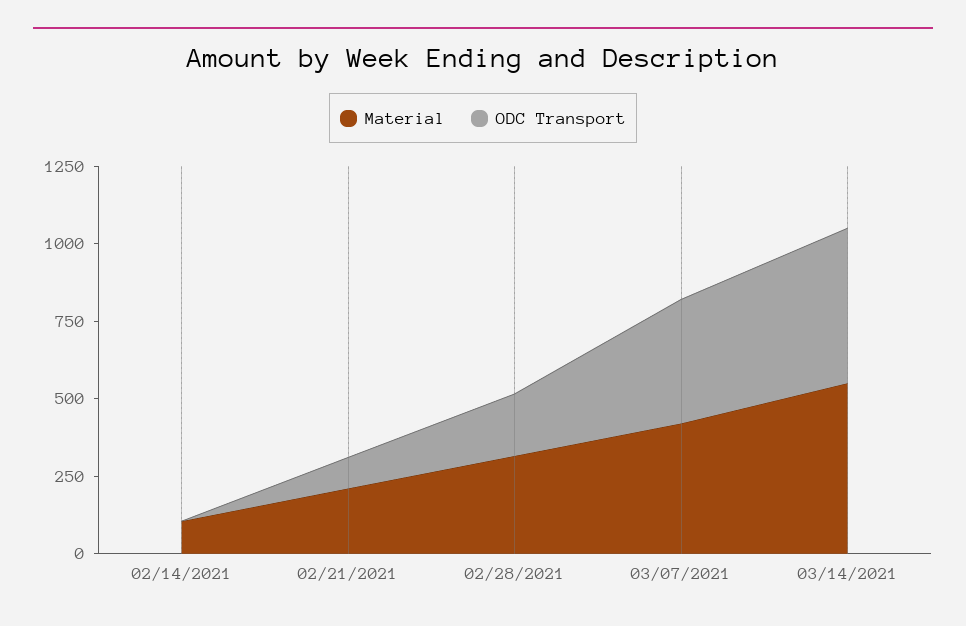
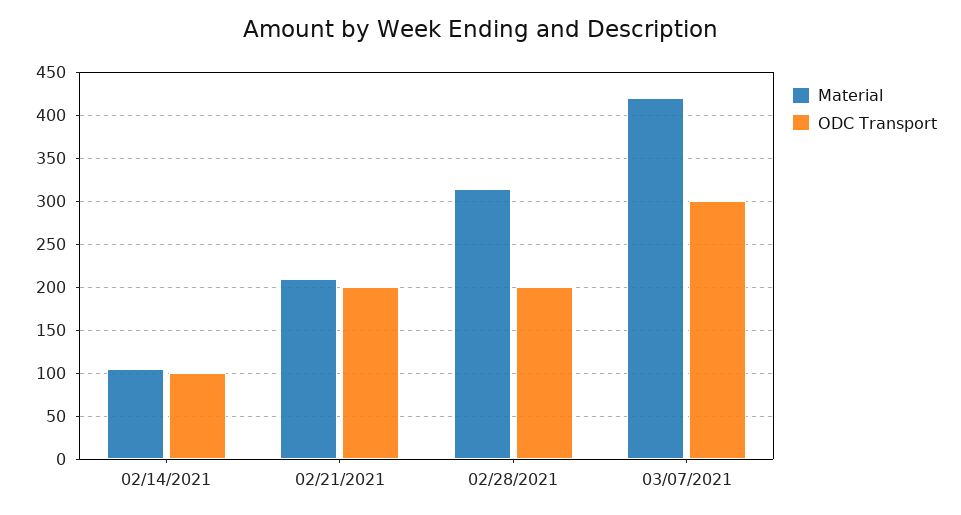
ODC Transport, 02/14/2021: 0 -> 100
ODC Transport, 02/21/2021: 100 -> 200
ODC Transport, 03/07/2021: 400 -> 300
Material, 03/14/2021: 550 -> none
ODC Transport, 03/14/2021: 500 -> none

